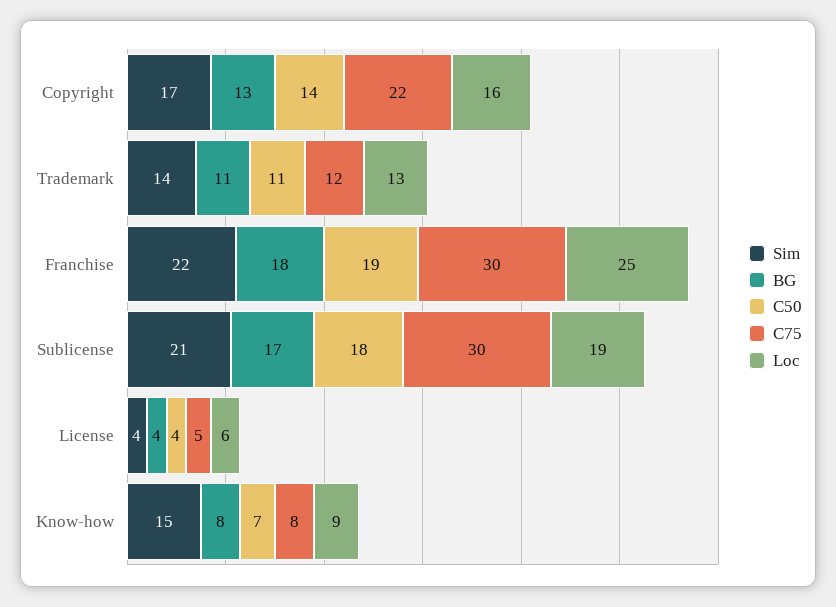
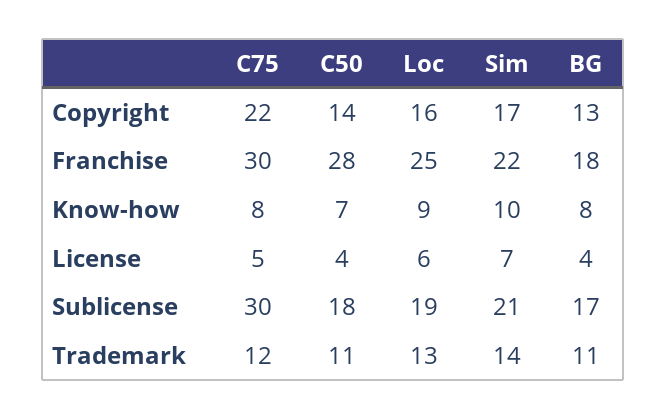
C50, Franchise: 19 -> 28
Sim, License: 4 -> 7
Sim, Know-how: 15 -> 10

